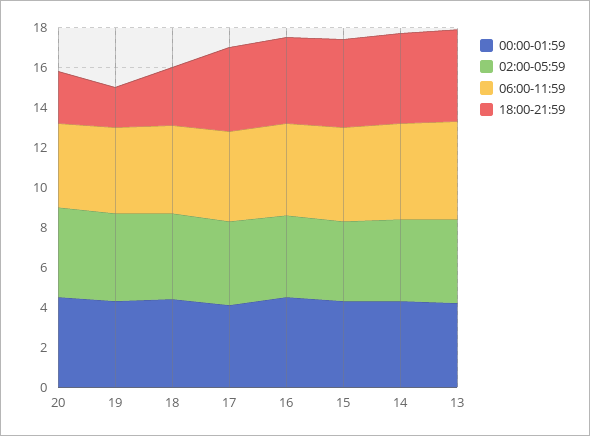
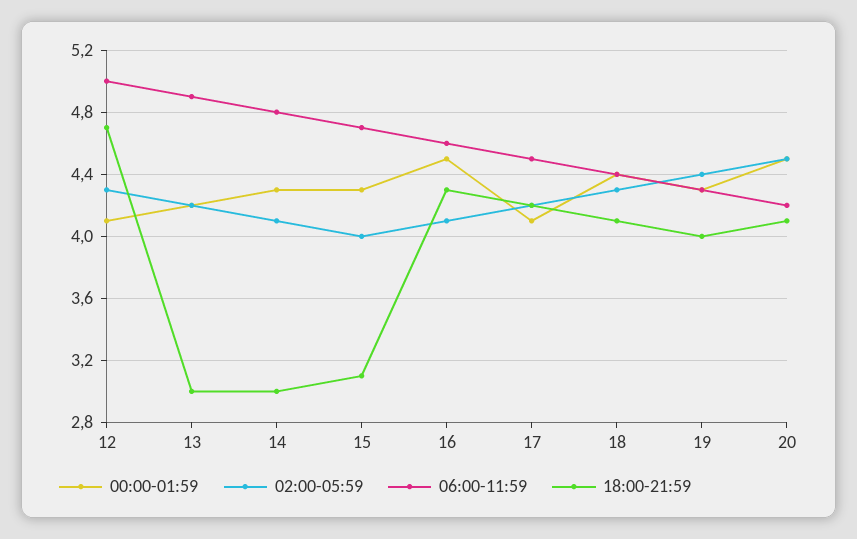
18:00-21:59, 20: 2.5 -> 4.1
18:00-21:59, 19: 2 -> 4
18:00-21:59, 18: 3 -> 4.1
18:00-21:59, 15: 4.5 -> 3.1
18:00-21:59, 14: 4.5 -> 3
18:00-21:59, 13: 4.5 -> 3
00:00-01:59, 12: none -> 4.1
02:00-05:59, 12: none -> 4.3
06:00-11:59, 12: none -> 5
18:00-21:59, 12: none -> 4.7

